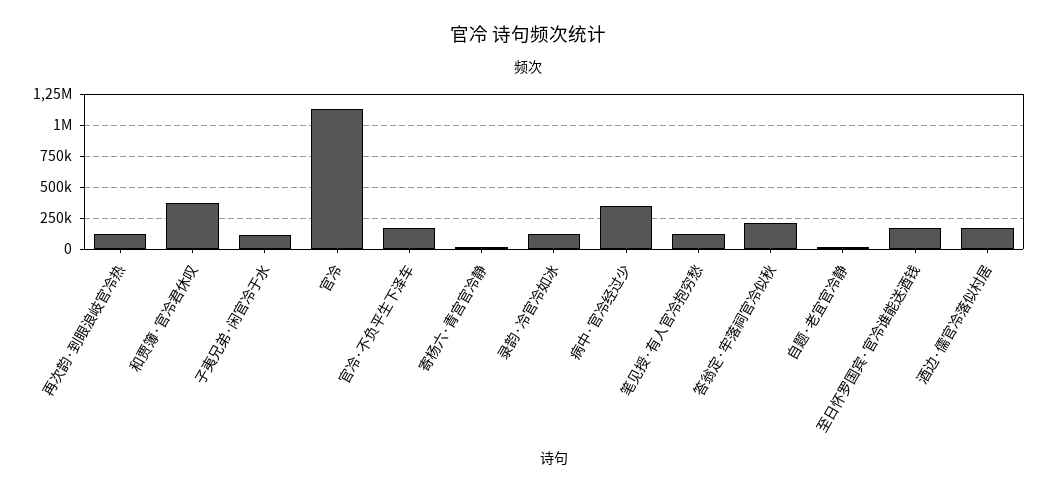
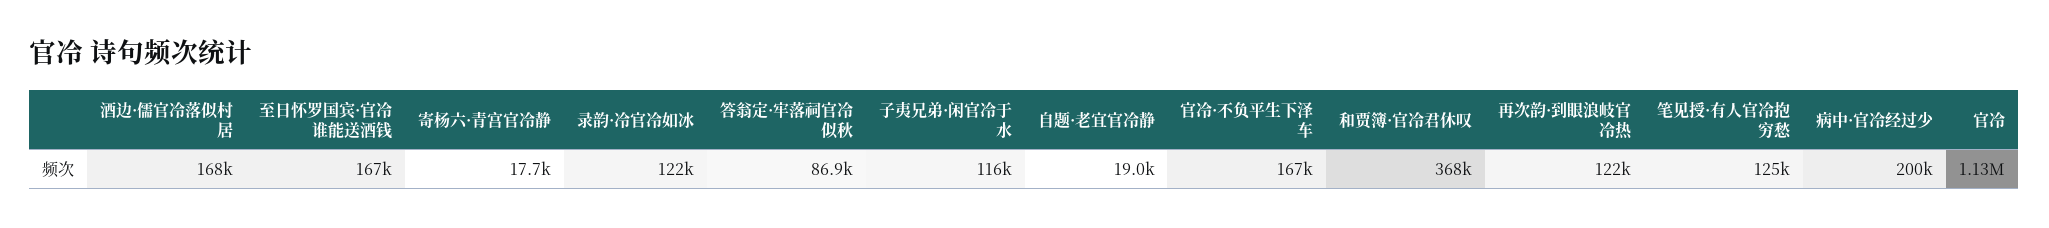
病中·官冷经过少: 350000 -> 200000
答翁定·牢落祠官冷似秋: 200000 -> 86900

